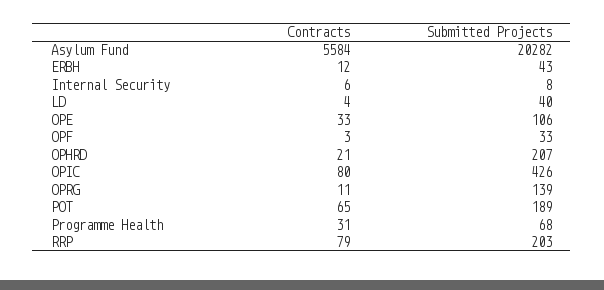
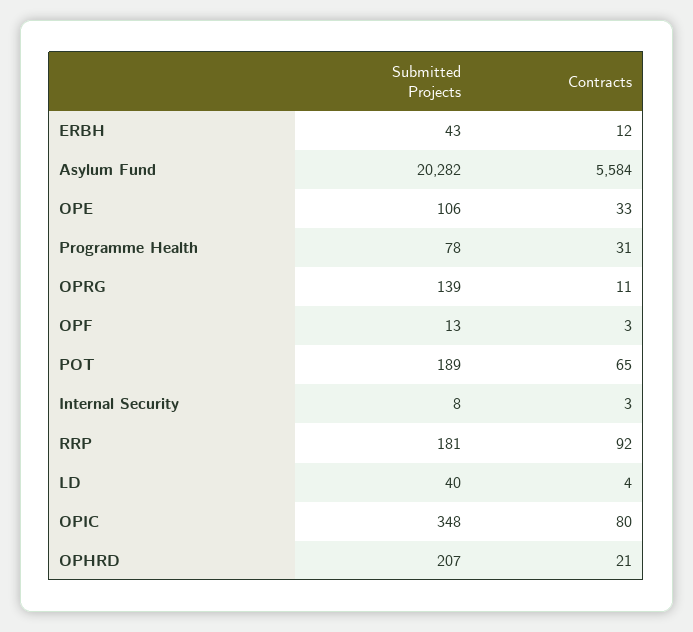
Contracts, Internal Security: 6 -> 3
Submitted Projects, OPF: 33 -> 13
Submitted Projects, OPIC: 426 -> 348
Submitted Projects, Programme Health: 68 -> 78
Contracts, RRP: 79 -> 92
Submitted Projects, RRP: 203 -> 181

